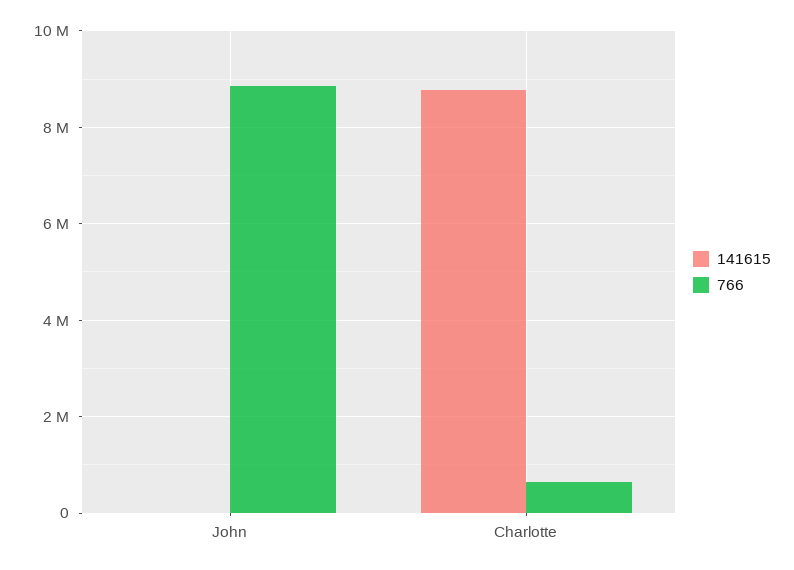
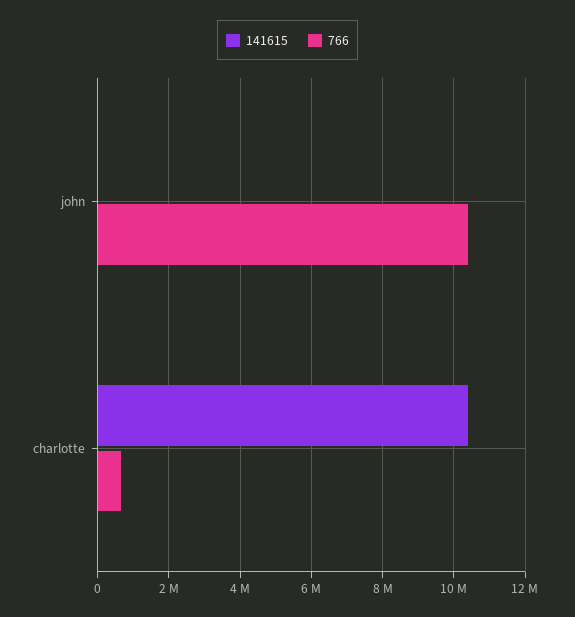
766, John: 8800000 -> 10400000
141615, Charlotte: 8800000 -> 10400000

